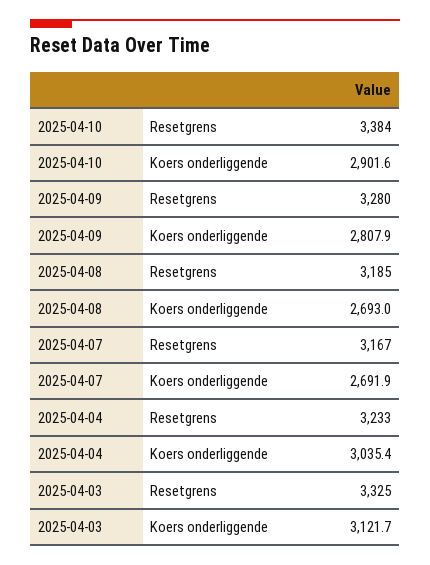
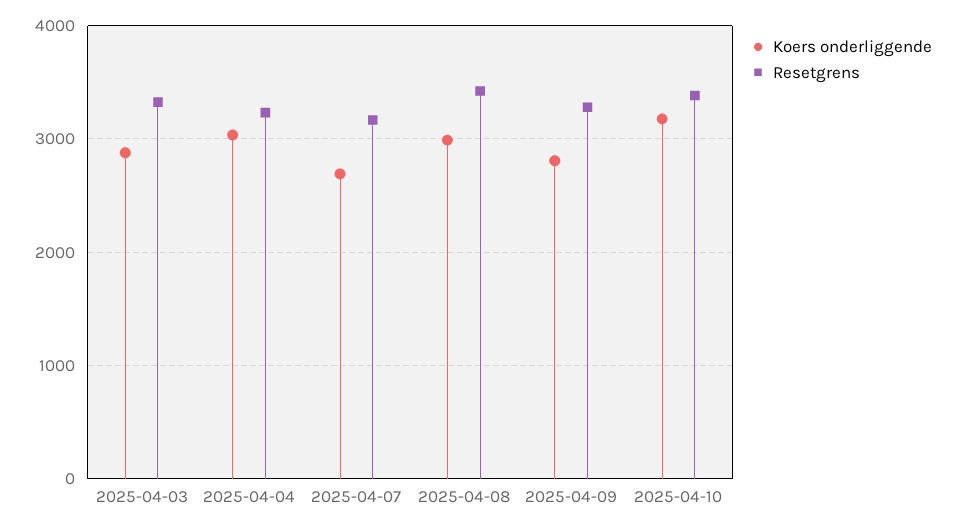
Koers onderliggende, 2025-04-10: 2901.6 -> 3200
Resetgrens, 2025-04-08: 3185 -> 3400
Koers onderliggende, 2025-04-08: 2693 -> 3000
Koers onderliggende, 2025-04-03: 3121.7 -> 2900

